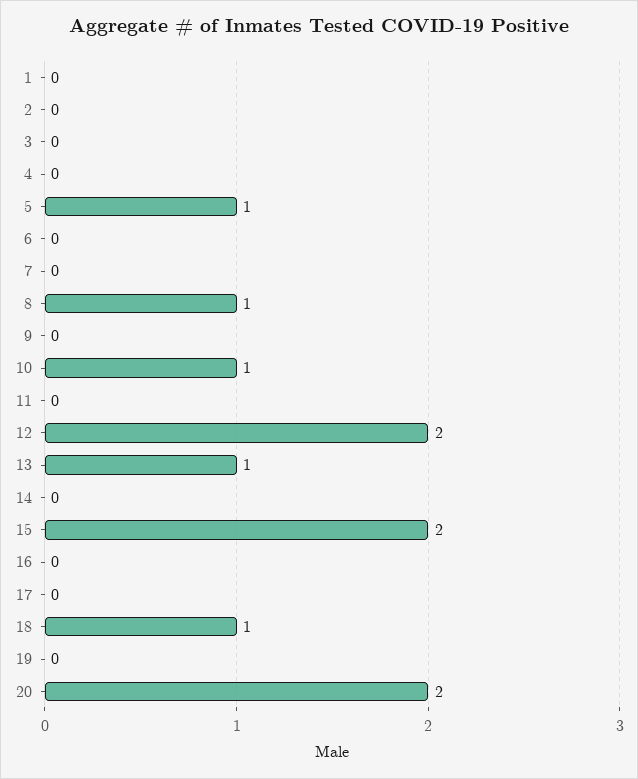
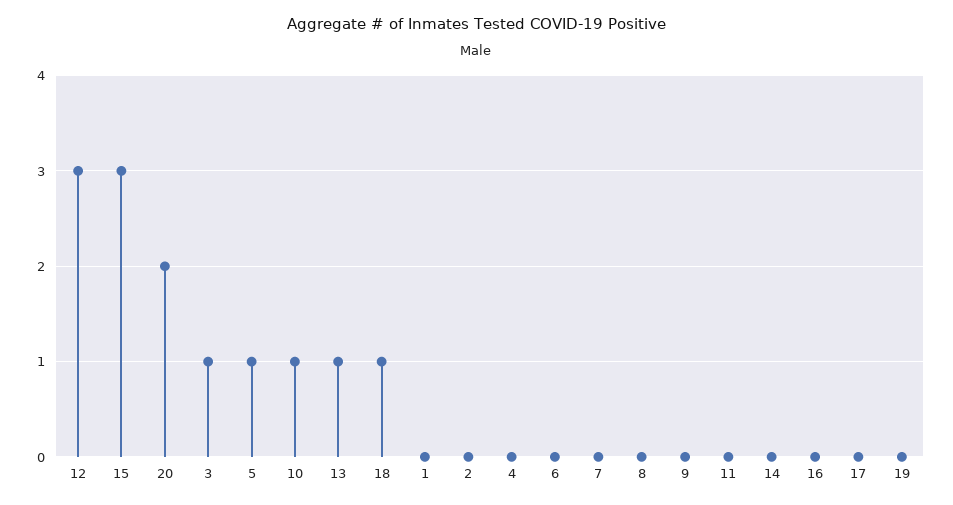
3: 0 -> 1
8: 1 -> 0
12: 2 -> 3
15: 2 -> 3

